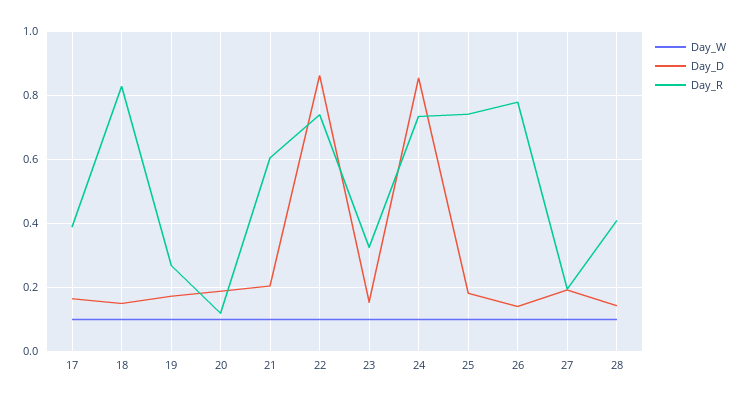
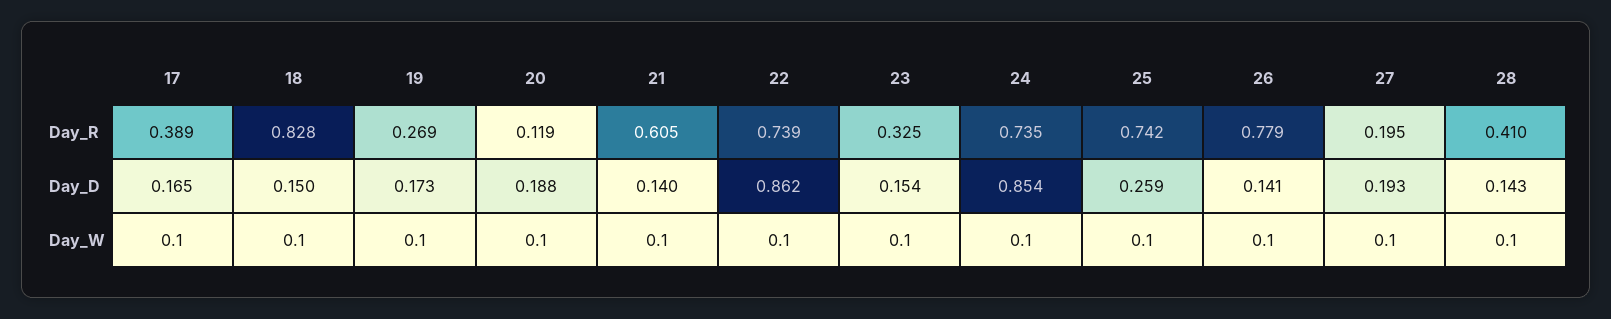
Day_D, 21: 0.2 -> 0.14
Day_D, 25: 0.18 -> 0.259

